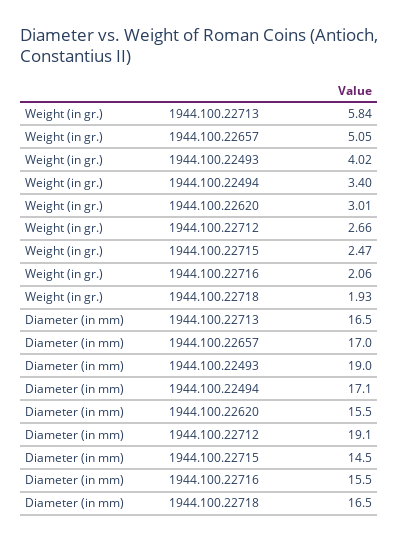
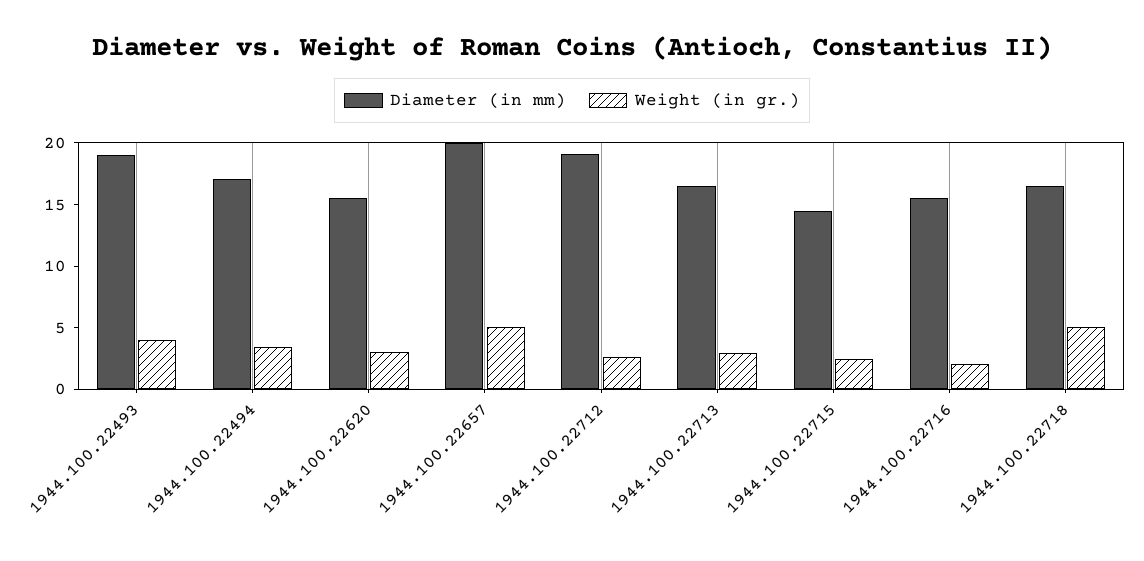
Weight (in gr.), 1944.100.22713: 5.84 -> 3
Weight (in gr.), 1944.100.22718: 1.93 -> 5
Diameter (in mm), 1944.100.22657: 17 -> 20

